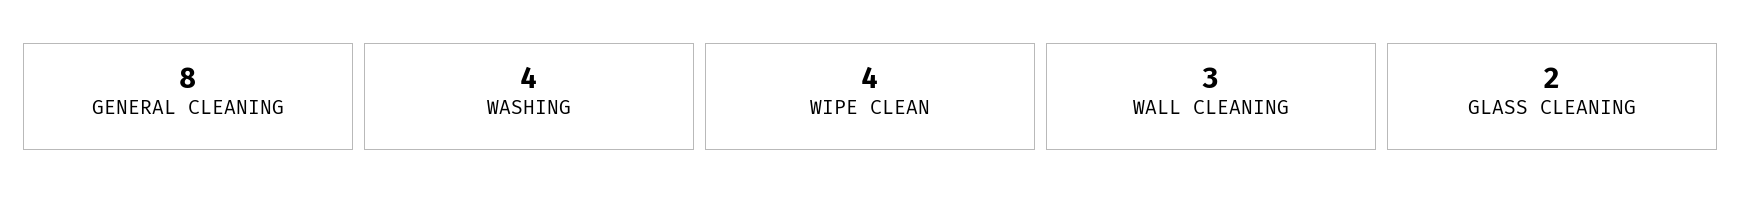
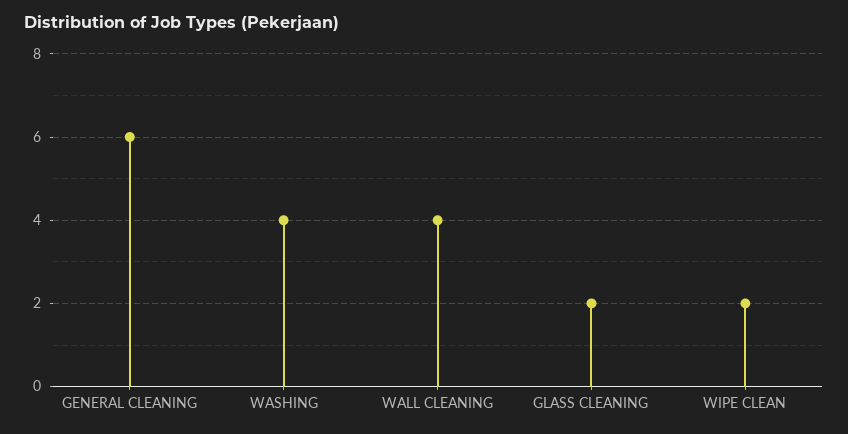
GENERAL CLEANING: 8 -> 6
WIPE CLEAN: 4 -> 2
WALL CLEANING: 3 -> 4

